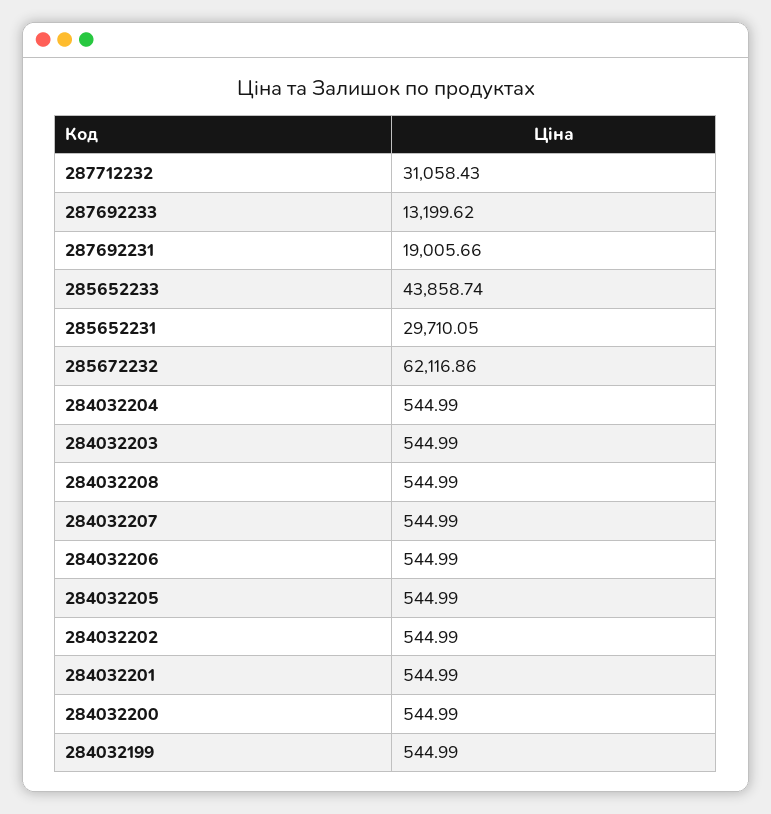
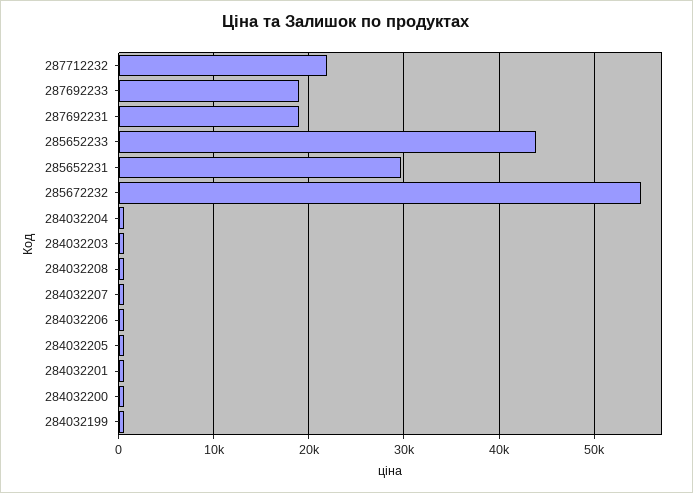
287712232: 31058.43 -> 22000
287692233: 13199.62 -> 19000
285672232: 62116.86 -> 55000
284032202: 544.99 -> none

